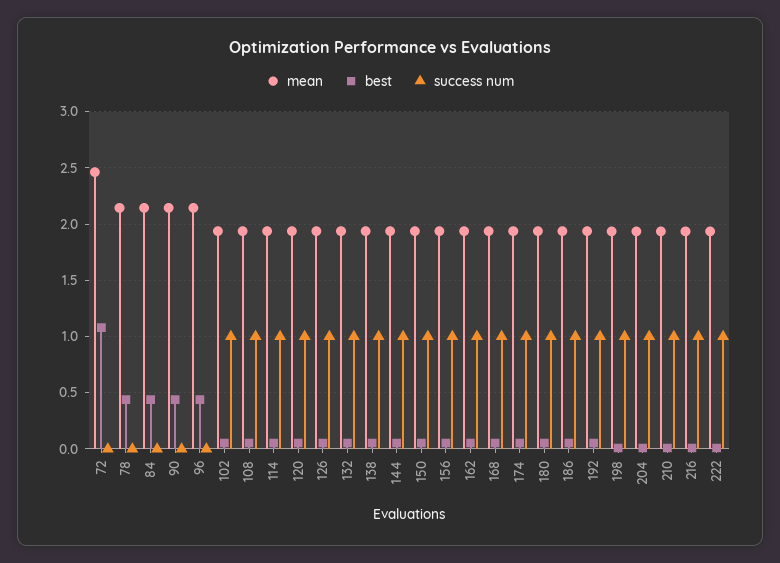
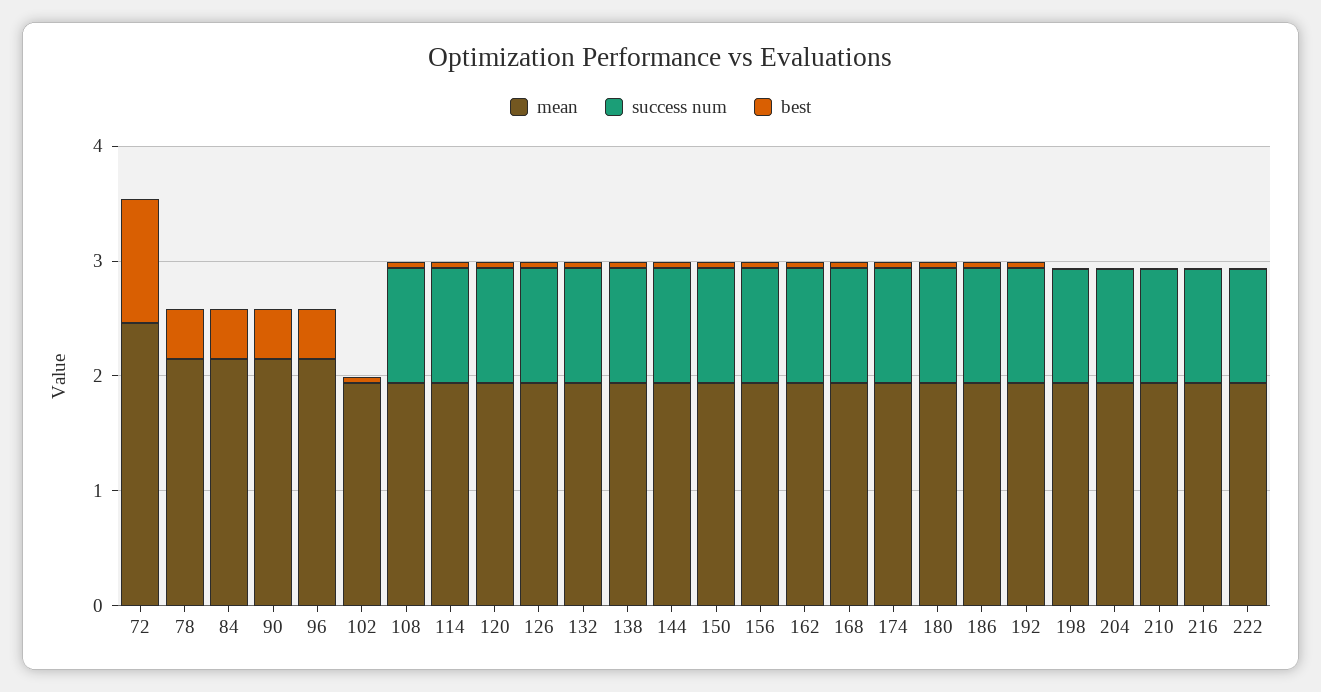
success num, 102: 1 -> 0

